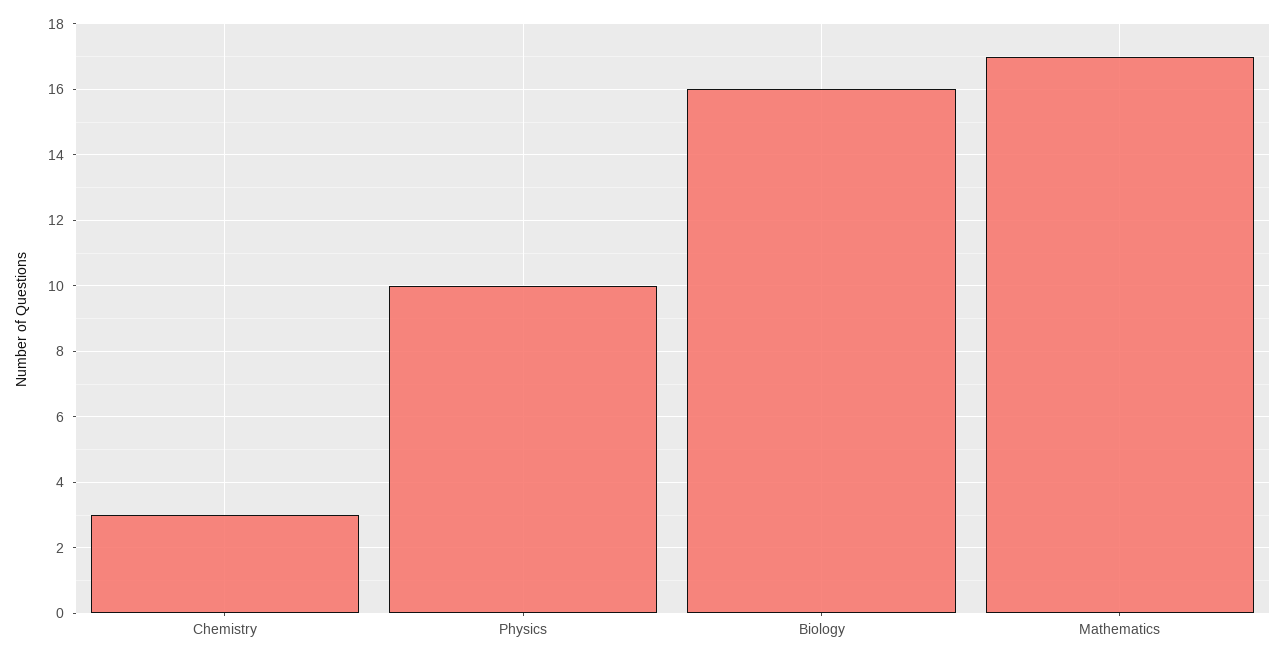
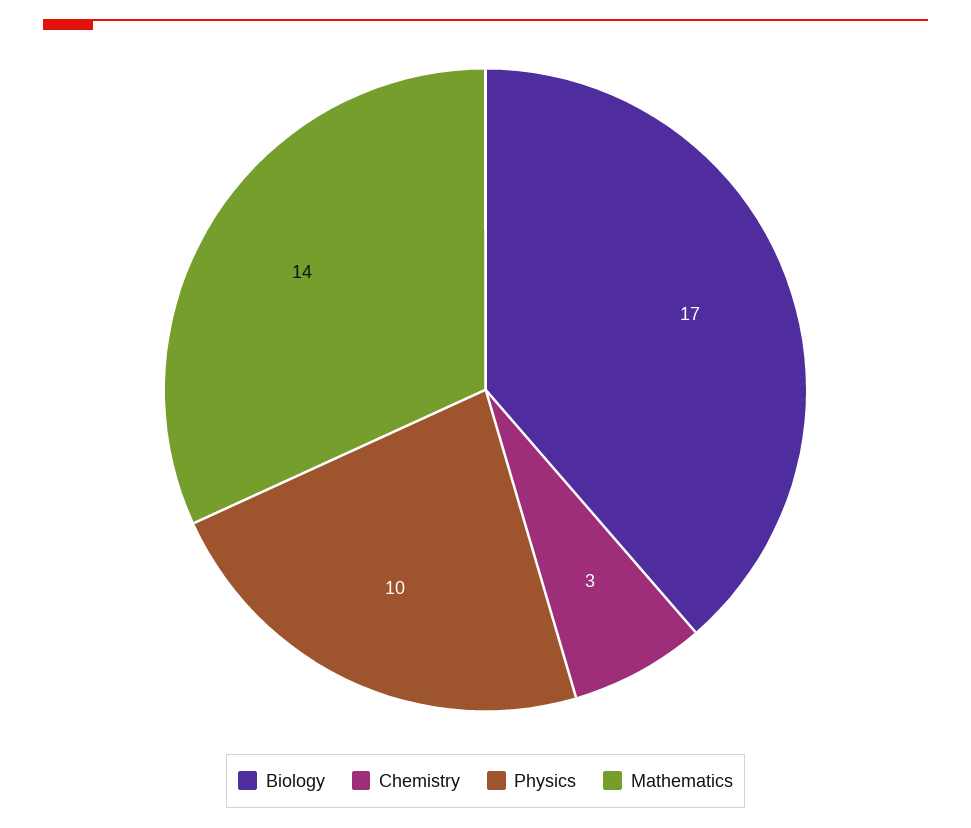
Biology: 16 -> 17
Mathematics: 17 -> 14

